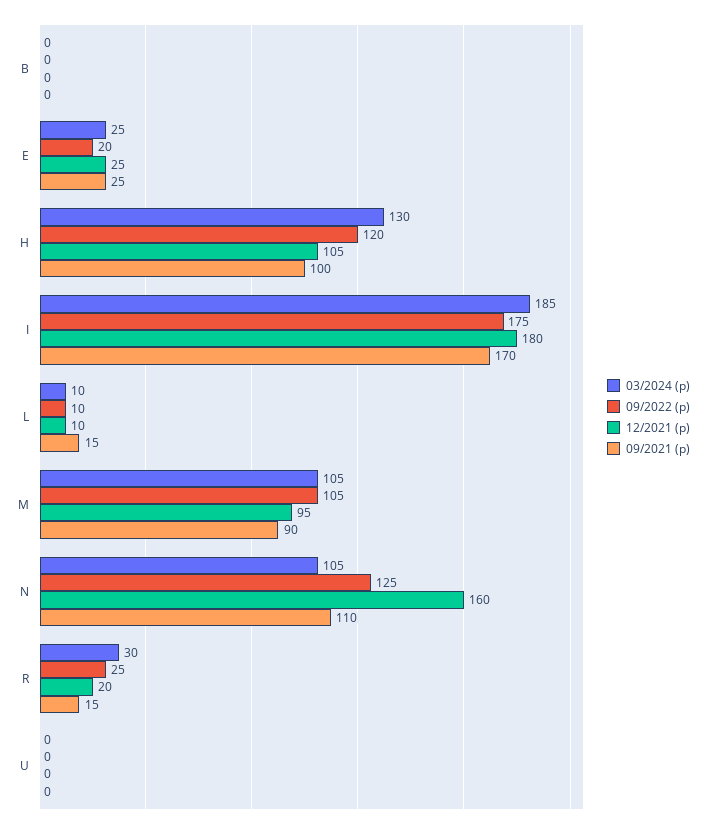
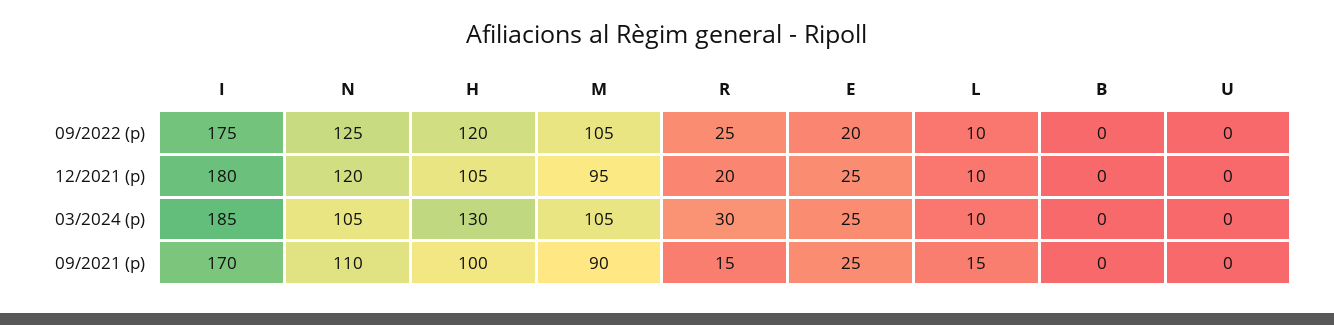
12/2021 (p), N: 160 -> 120

